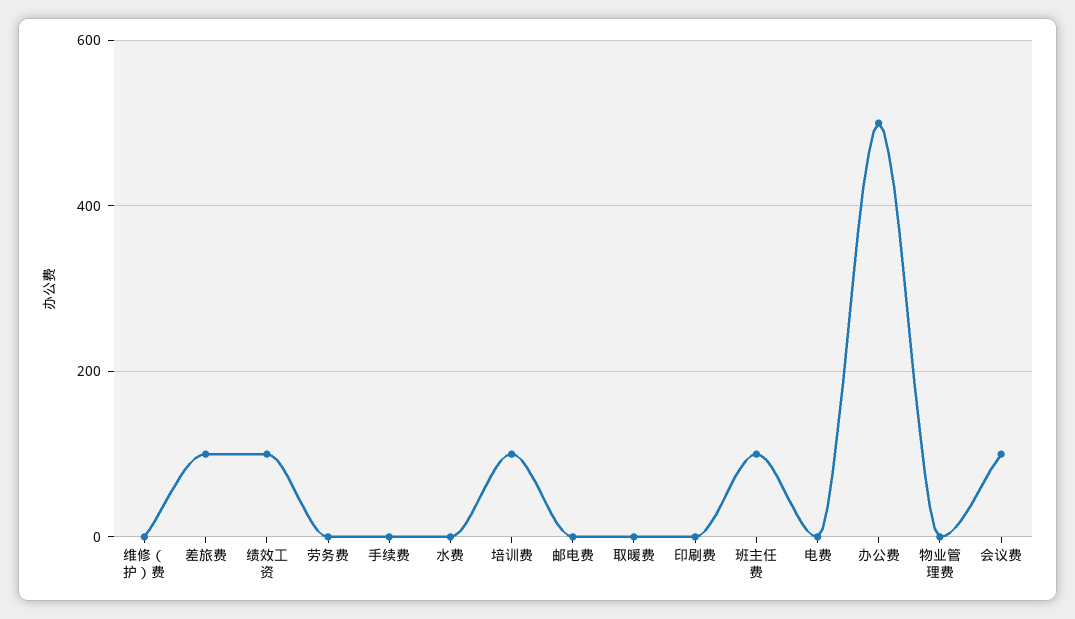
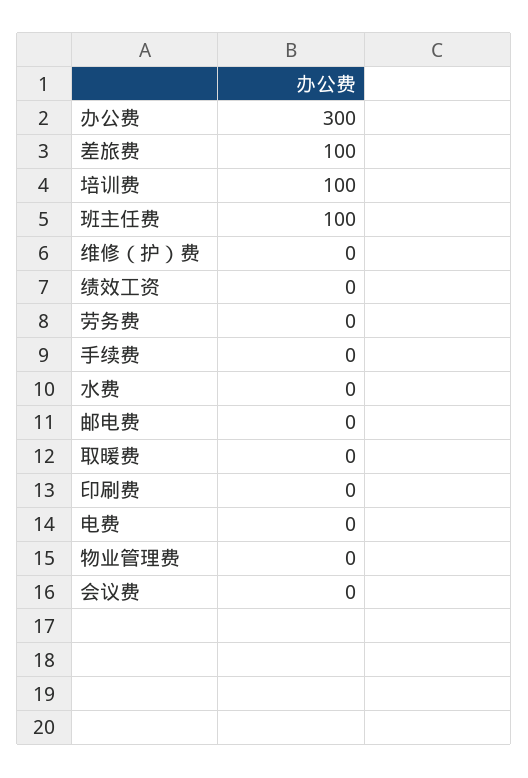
绩效工资: 100 -> 0
办公费: 500 -> 300
会议费: 100 -> 0

